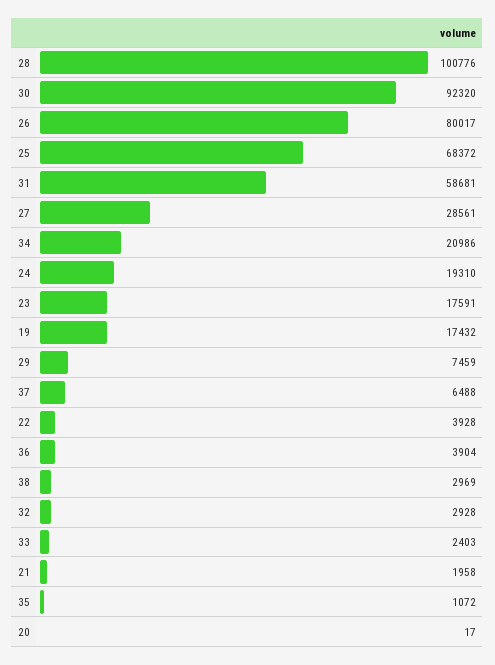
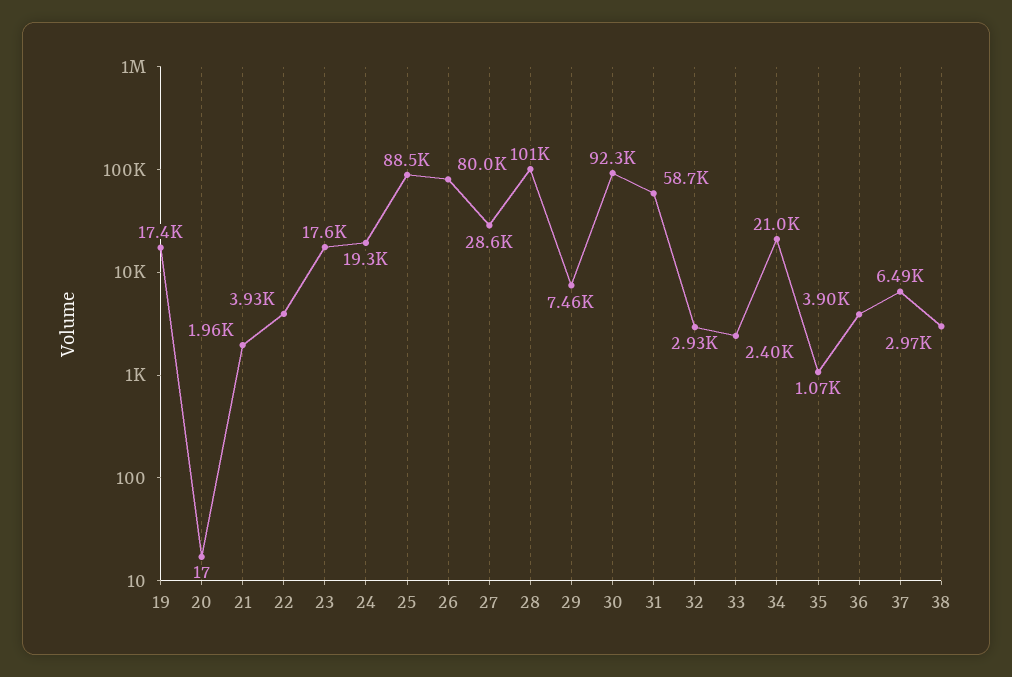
25: 68372 -> 88500

